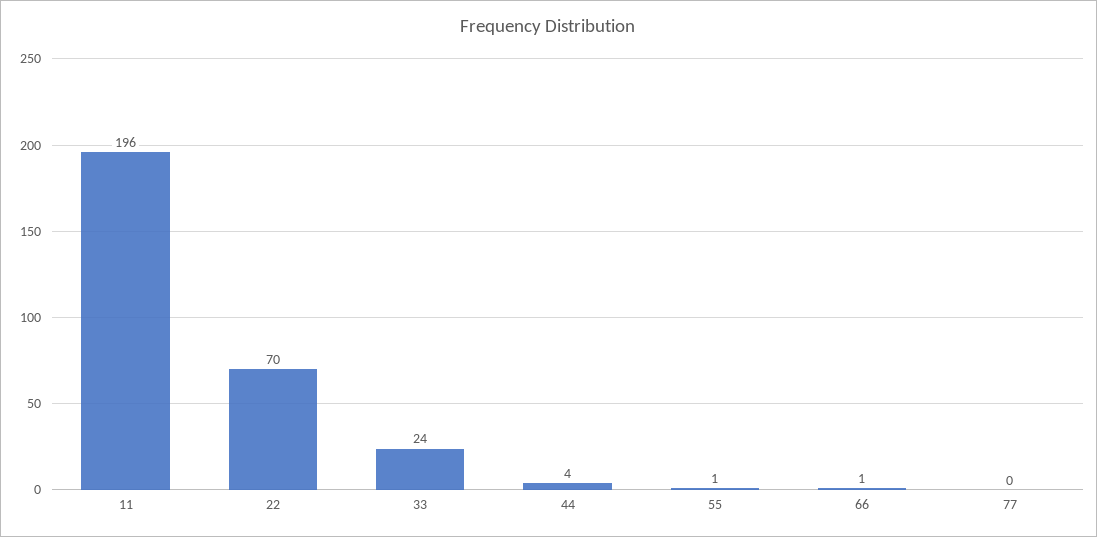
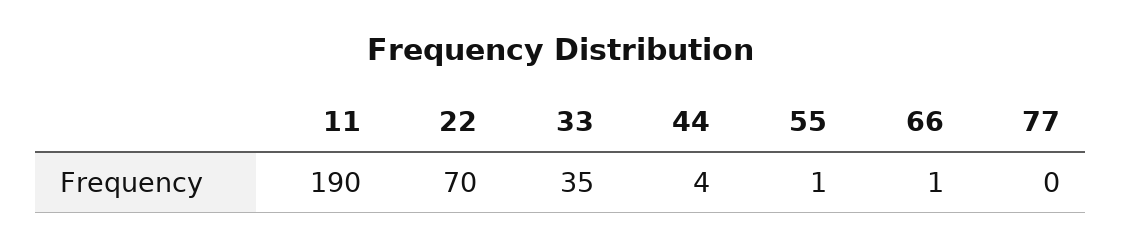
11: 196 -> 190
33: 24 -> 35

